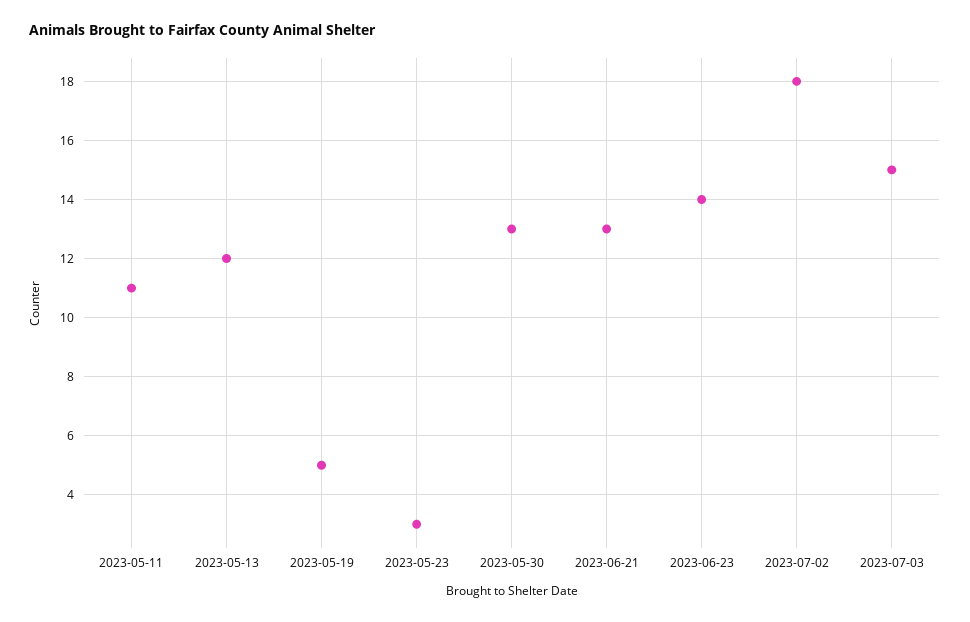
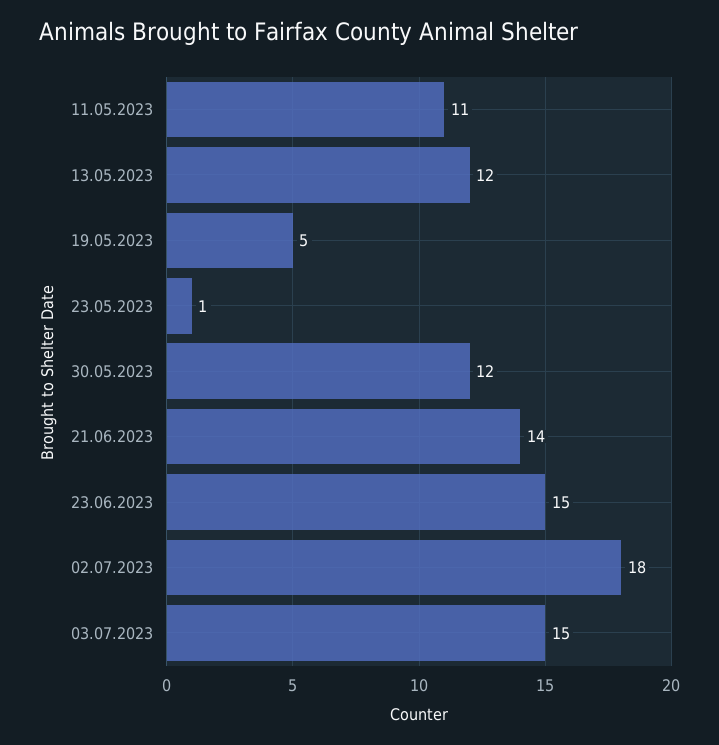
2023-05-23: 3 -> 1
2023-05-30: 13 -> 12
2023-06-21: 13 -> 14
2023-06-23: 14 -> 15

